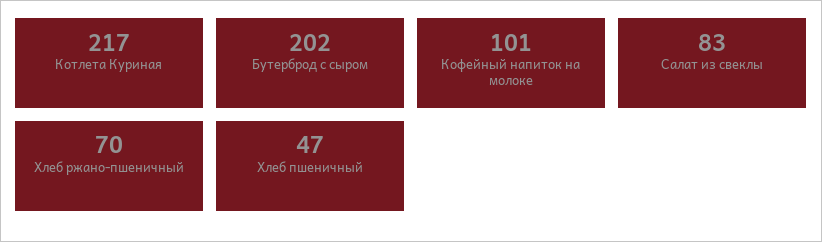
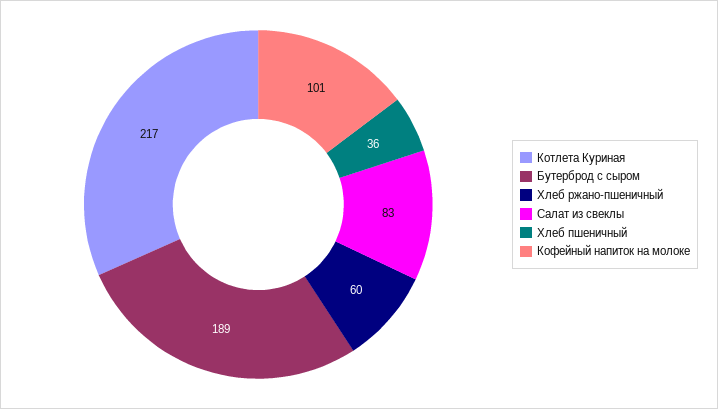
Бутерброд с сыром: 202 -> 189
Хлеб ржано-пшеничный: 70 -> 60
Хлеб пшеничный: 47 -> 36

